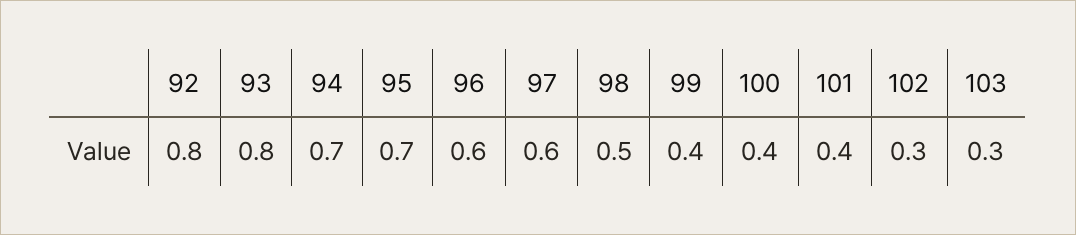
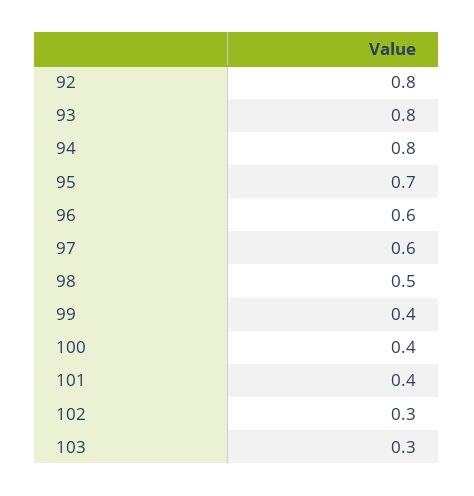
94: 0.7 -> 0.8

